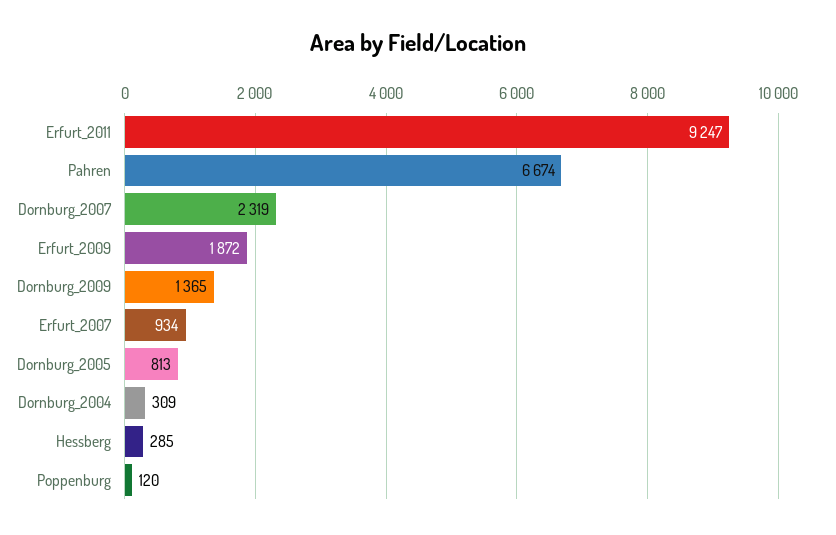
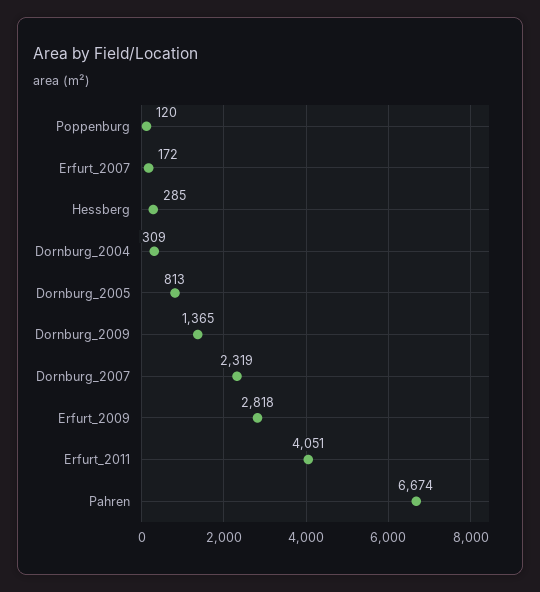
Erfurt_2011: 9247 -> 4051
Erfurt_2009: 1872 -> 2818
Erfurt_2007: 934 -> 172

